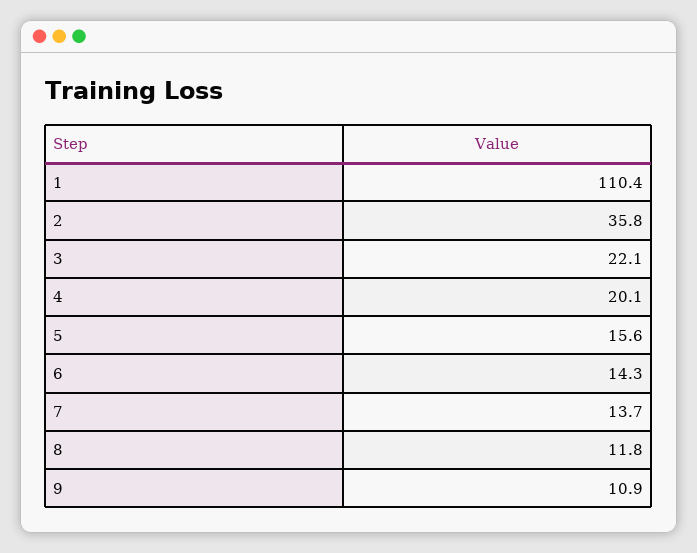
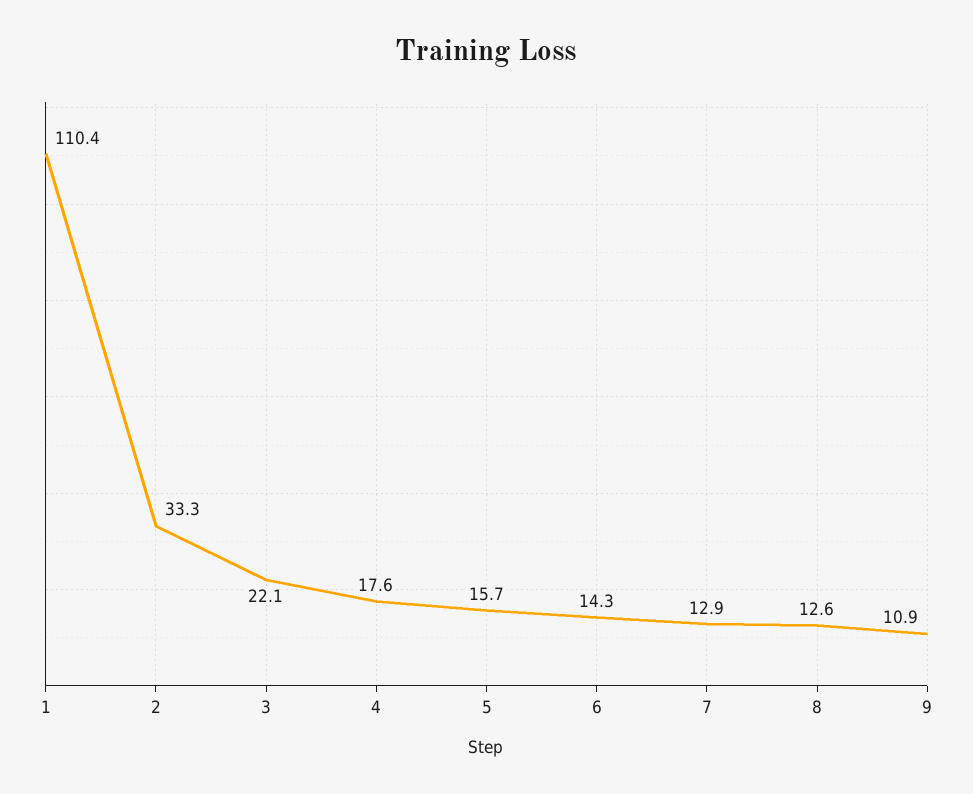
2: 35.8 -> 33.3
4: 20.1 -> 17.6
5: 15.6 -> 15.7
7: 13.7 -> 12.9
8: 11.8 -> 12.6

